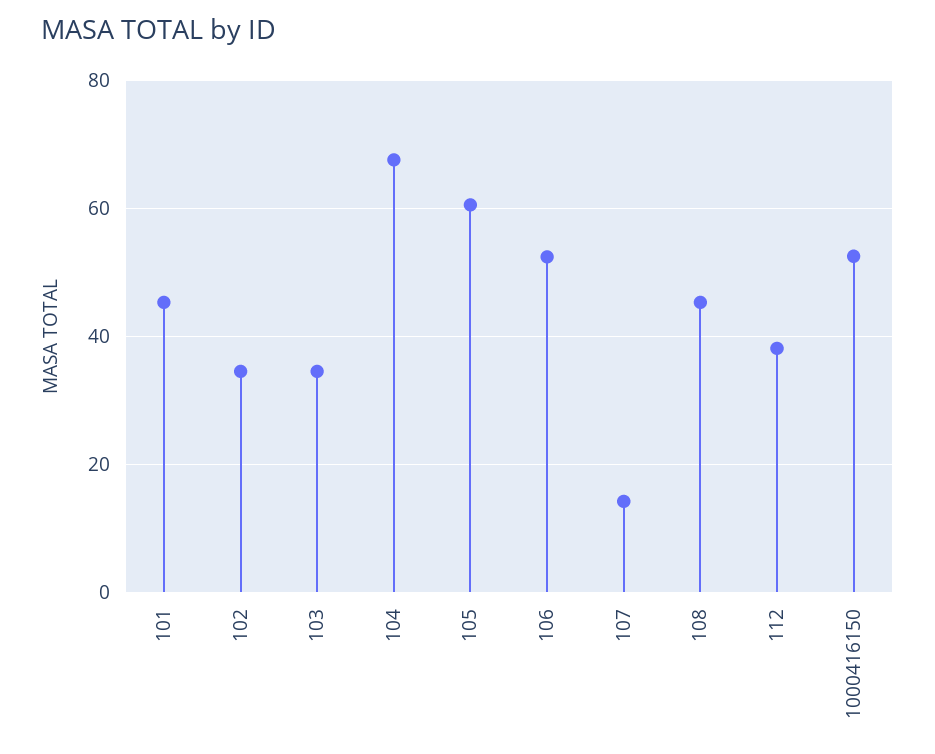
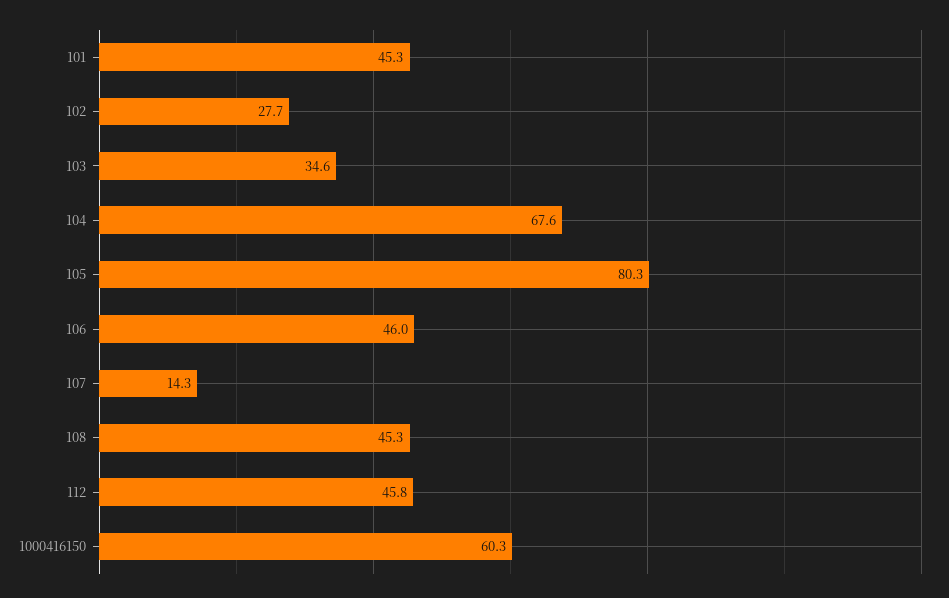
102: 34 -> 27.7
105: 60 -> 80.3
106: 52 -> 46
112: 38 -> 45.8
1000416150: 52 -> 60.3

